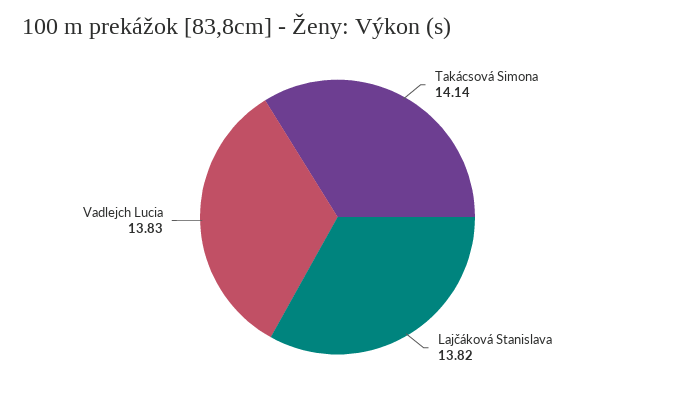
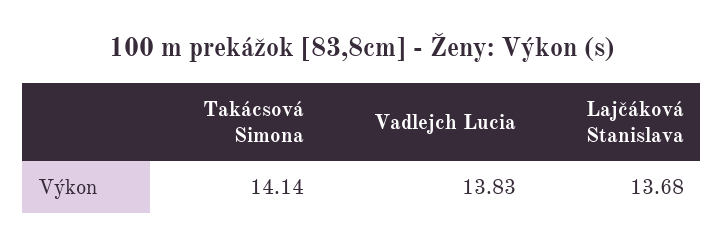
Lajčáková Stanislava: 13.82 -> 13.68

